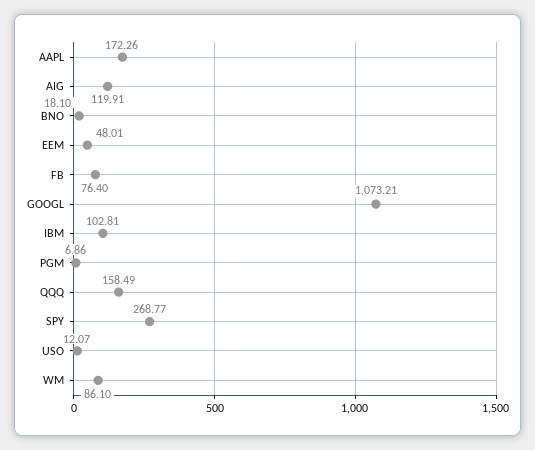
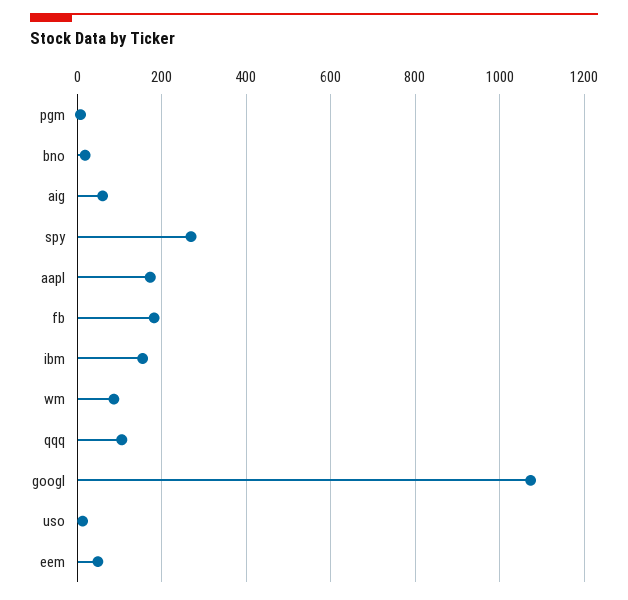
AIG: 119.91 -> 60
FB: 76.4 -> 180
IBM: 102.81 -> 160
QQQ: 158.49 -> 100

